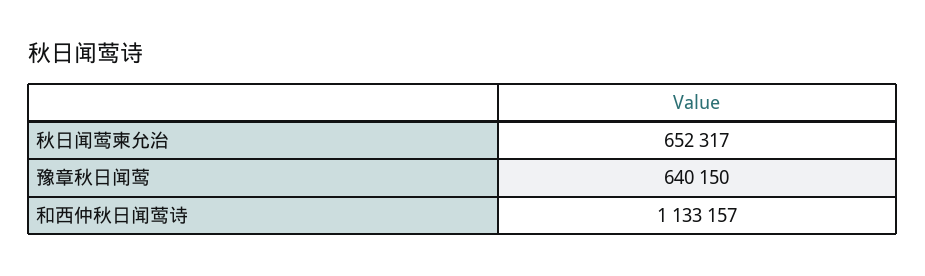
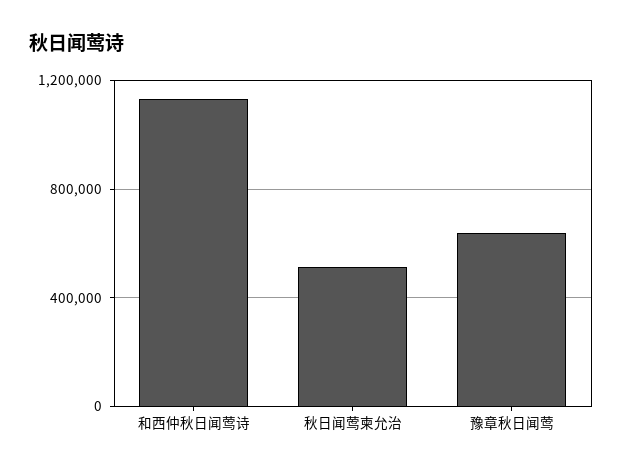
秋日闻莺柬允治: 652317 -> 500000

